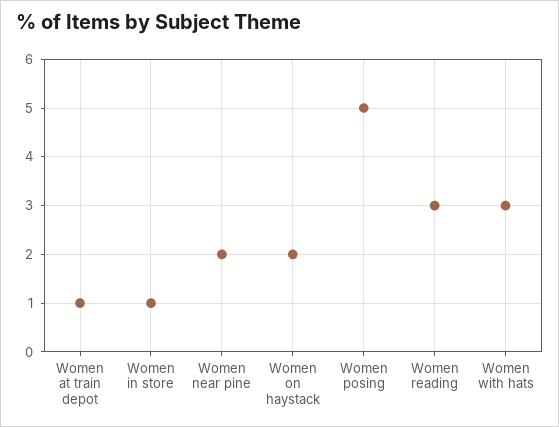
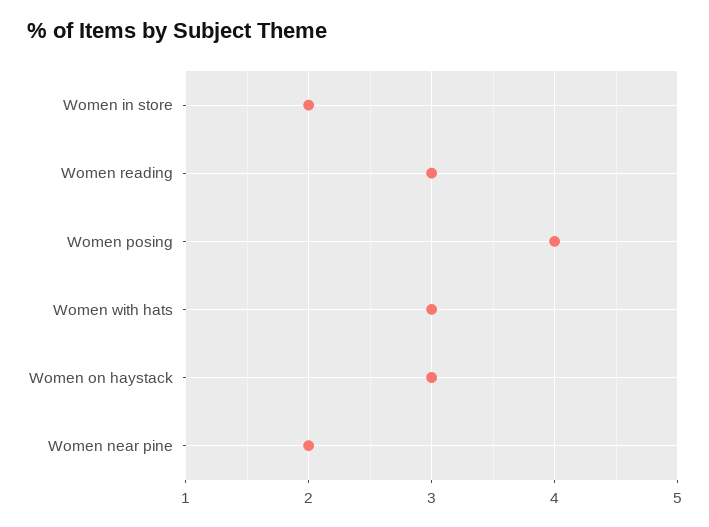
Women at train depot: 1 -> none
Women in store: 1 -> 2
Women on haystack: 2 -> 3
Women posing: 5 -> 4

